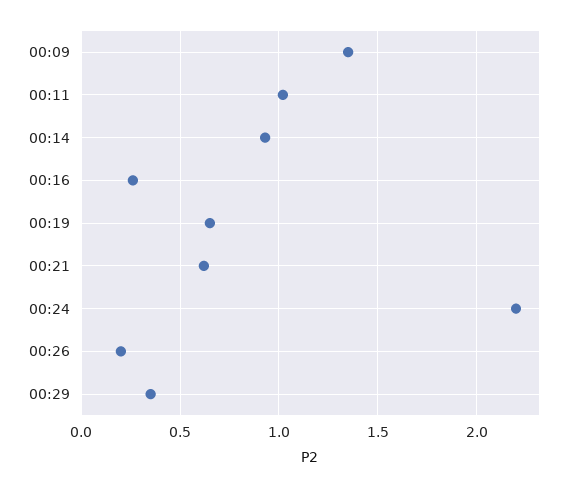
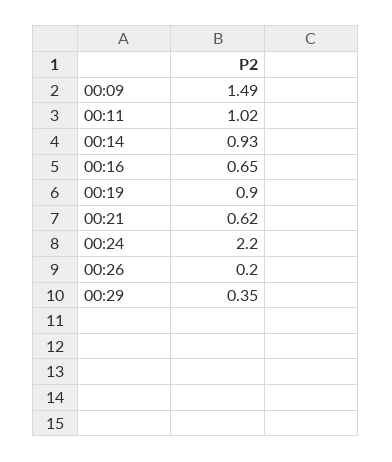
00:09: 1.35 -> 1.49
00:16: 0.25 -> 0.65
00:19: 0.65 -> 0.9

